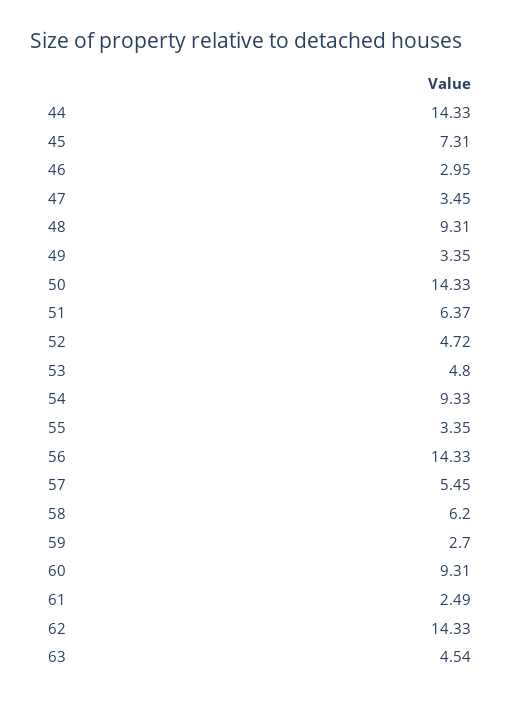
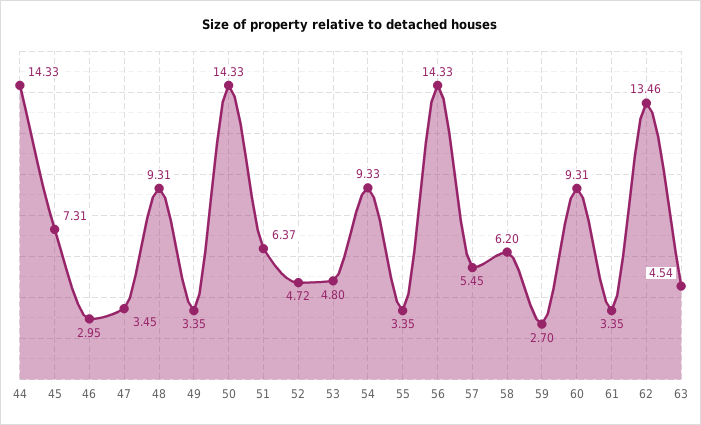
61: 2.49 -> 3.35
62: 14.33 -> 13.46

